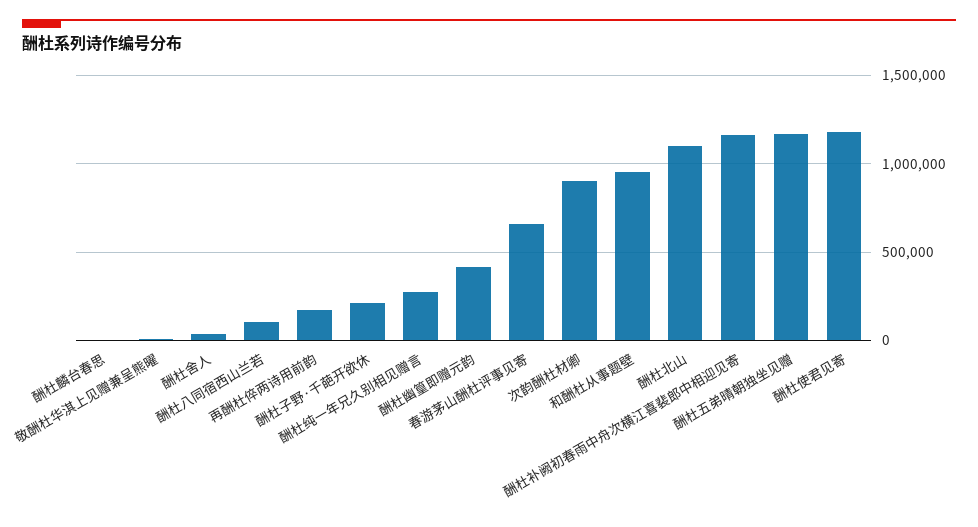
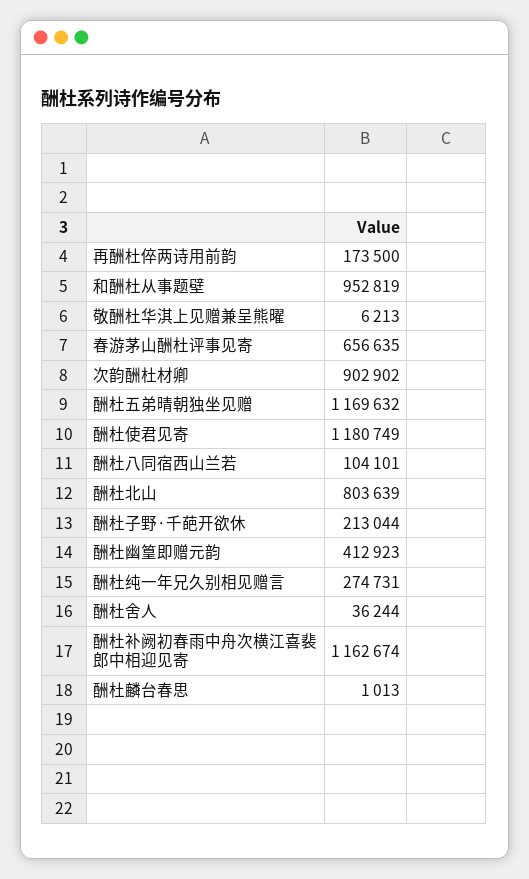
酬杜北山: 1100000 -> 803639

